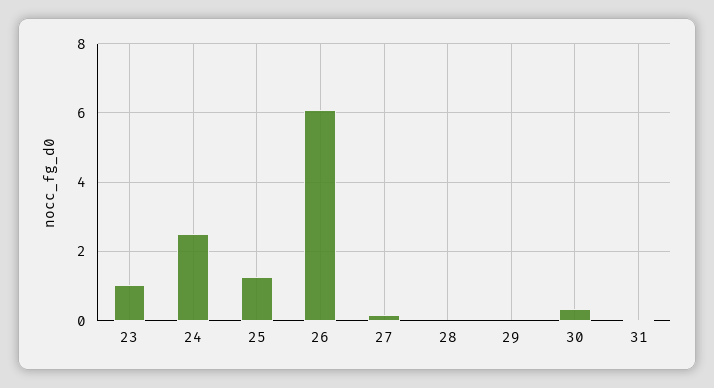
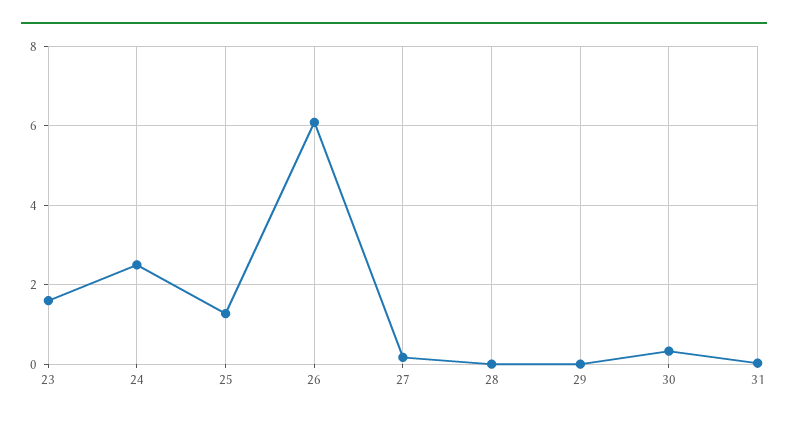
23: 1 -> 1.6

